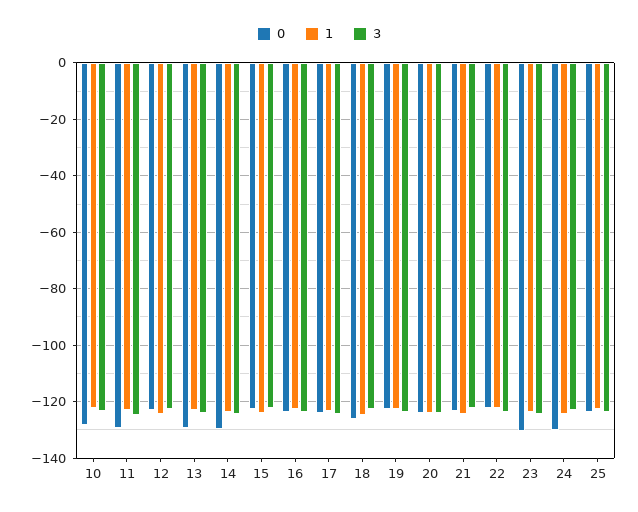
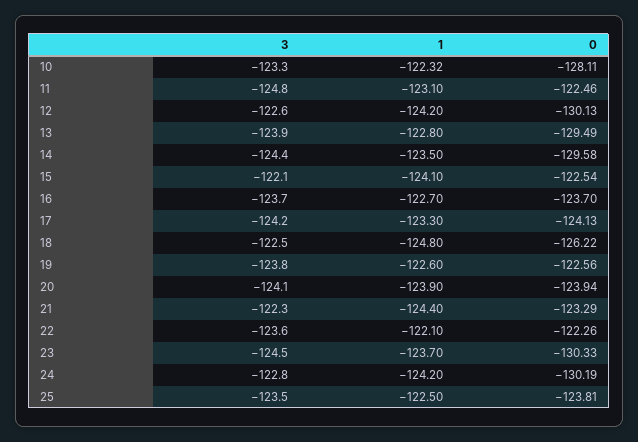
0, 11: -130 -> -122.46
0, 12: -122.5 -> -130.13

